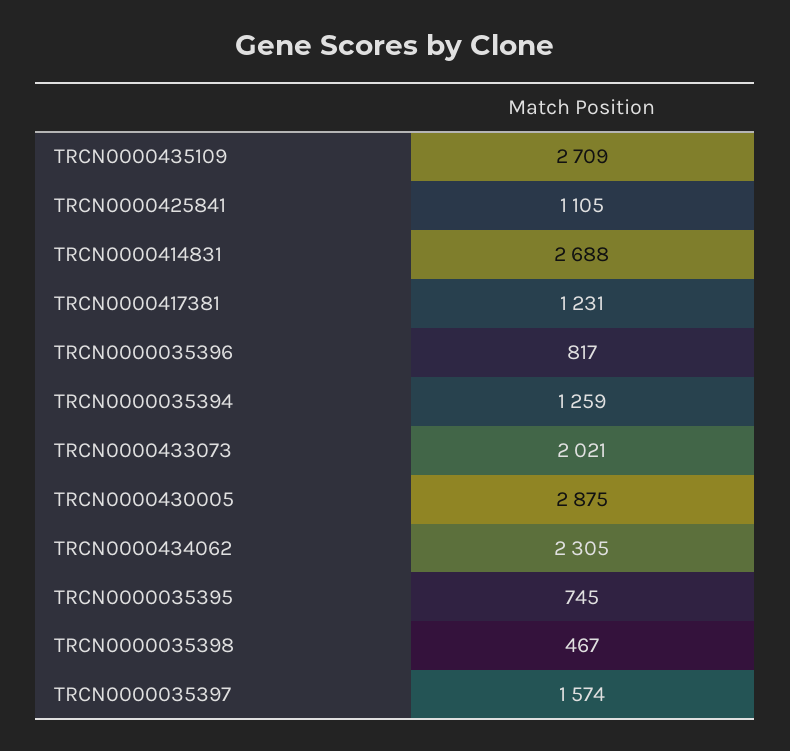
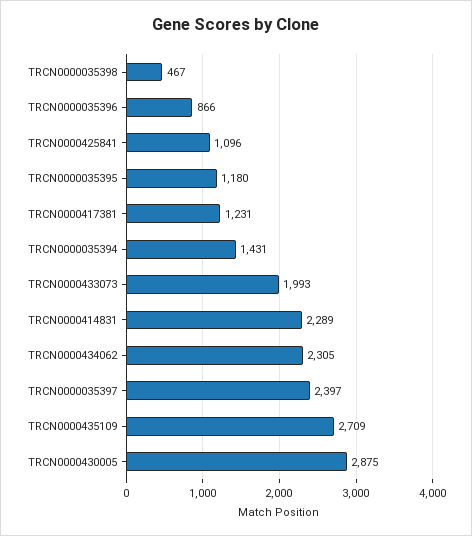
TRCN0000425841: 1105 -> 1096
TRCN0000414831: 2688 -> 2289
TRCN0000035396: 817 -> 866
TRCN0000035394: 1259 -> 1431
TRCN0000433073: 2021 -> 1993
TRCN0000035395: 745 -> 1180
TRCN0000035397: 1574 -> 2397

